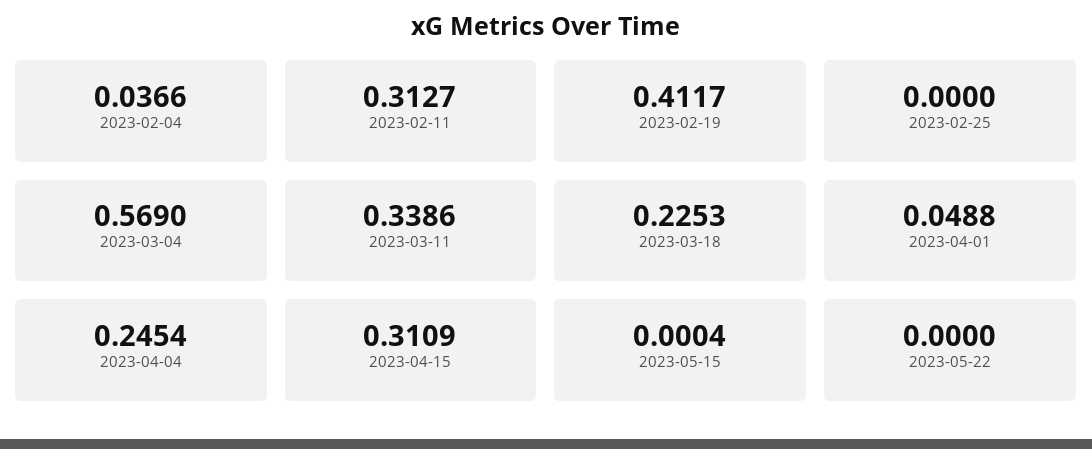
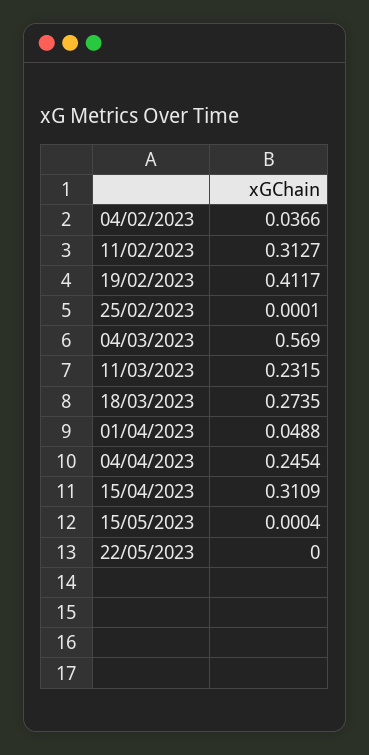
2023-02-25: 0 -> 0.0001
2023-03-11: 0.3386 -> 0.2315
2023-03-18: 0.2253 -> 0.2735

